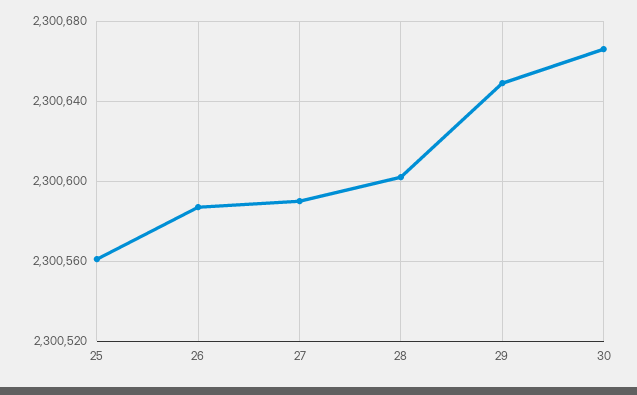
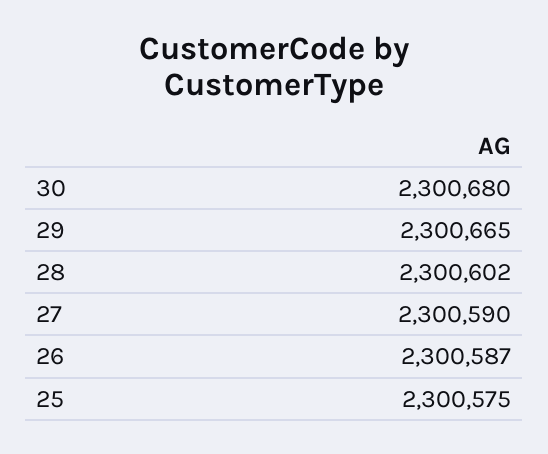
25: 2300560 -> 2300575
29: 2300650 -> 2300665
30: 2300665 -> 2300680

